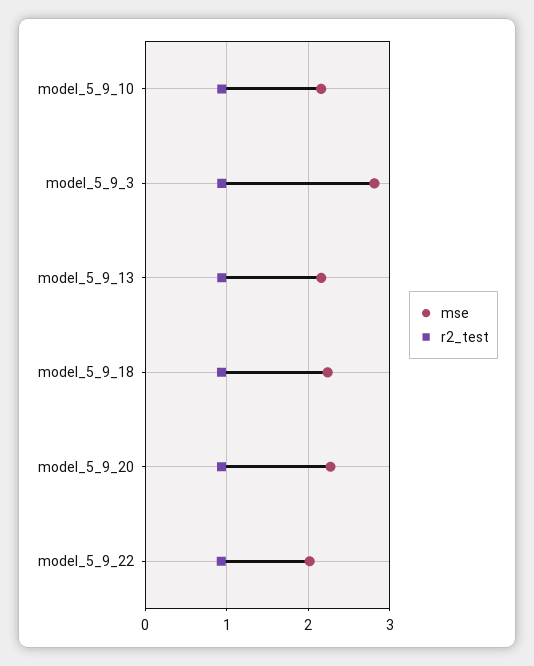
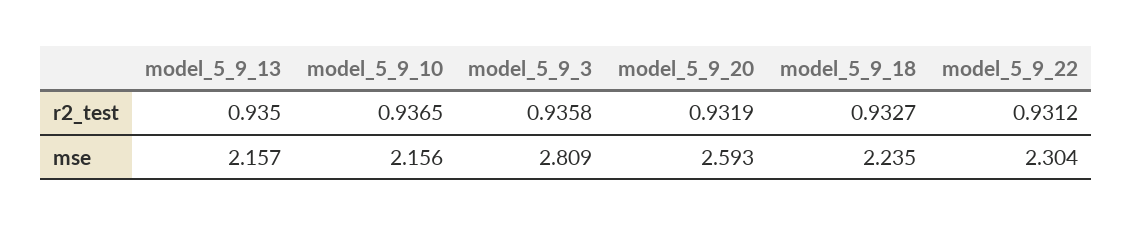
mse, model_5_9_20: 2.3 -> 2.593
mse, model_5_9_22: 2 -> 2.304

